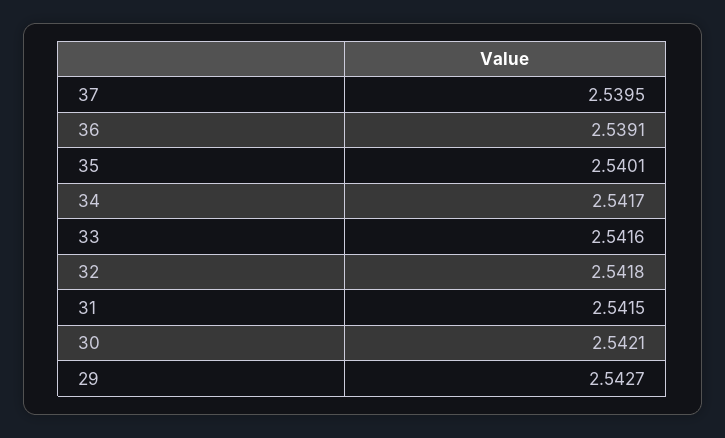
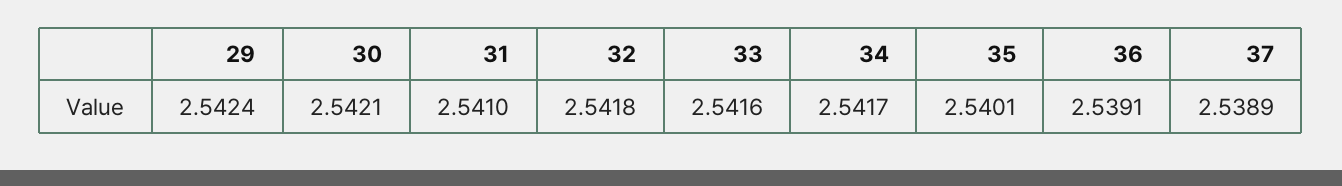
37: 2.5395 -> 2.5389
31: 2.5415 -> 2.541
29: 2.5427 -> 2.5424

